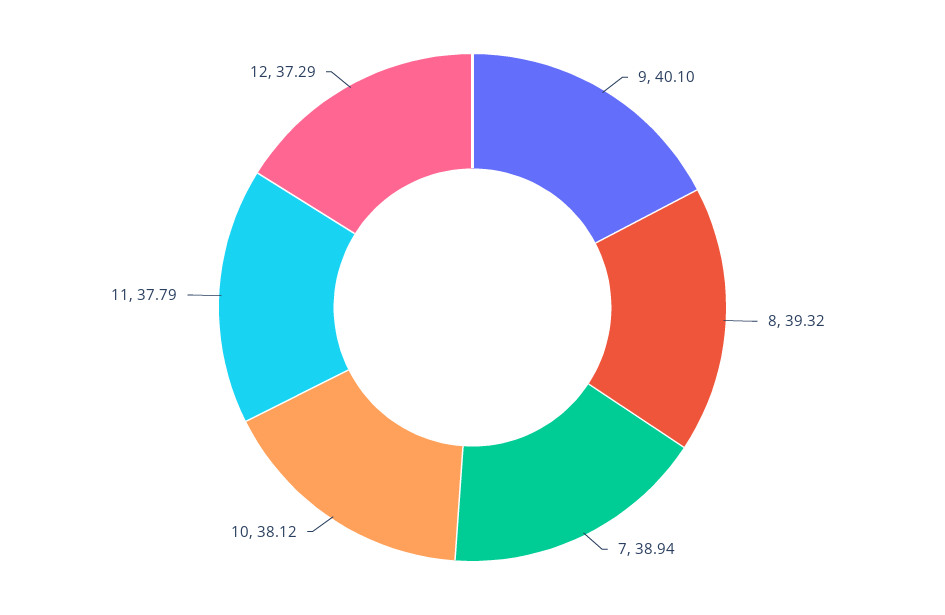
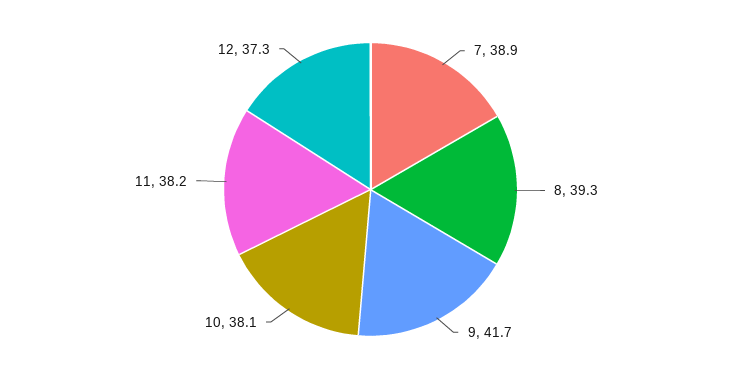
9: 40.1 -> 41.7
11: 37.79 -> 38.2

